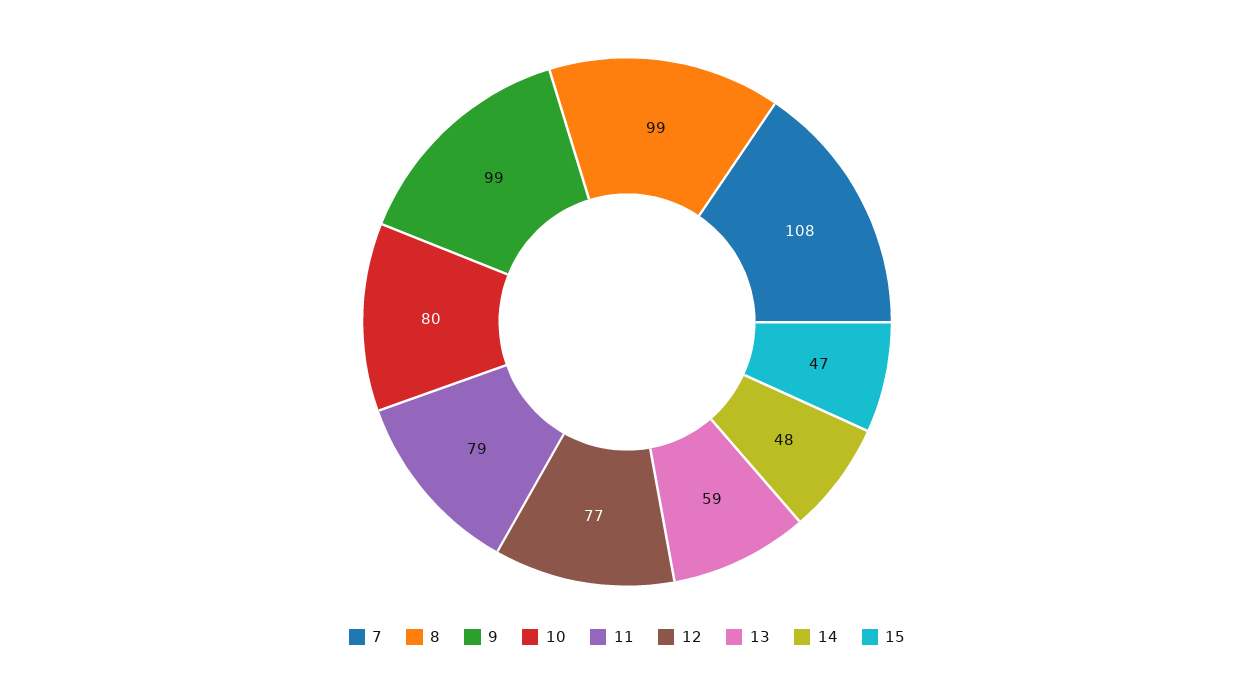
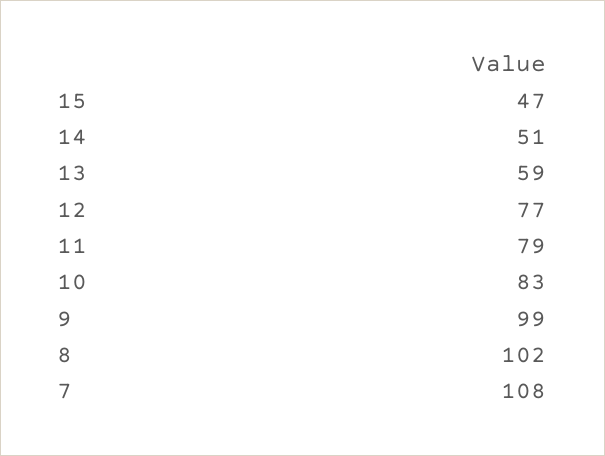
8: 99 -> 102
10: 80 -> 83
14: 48 -> 51

